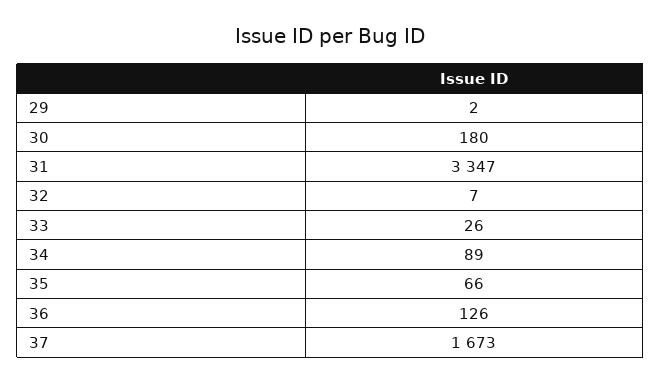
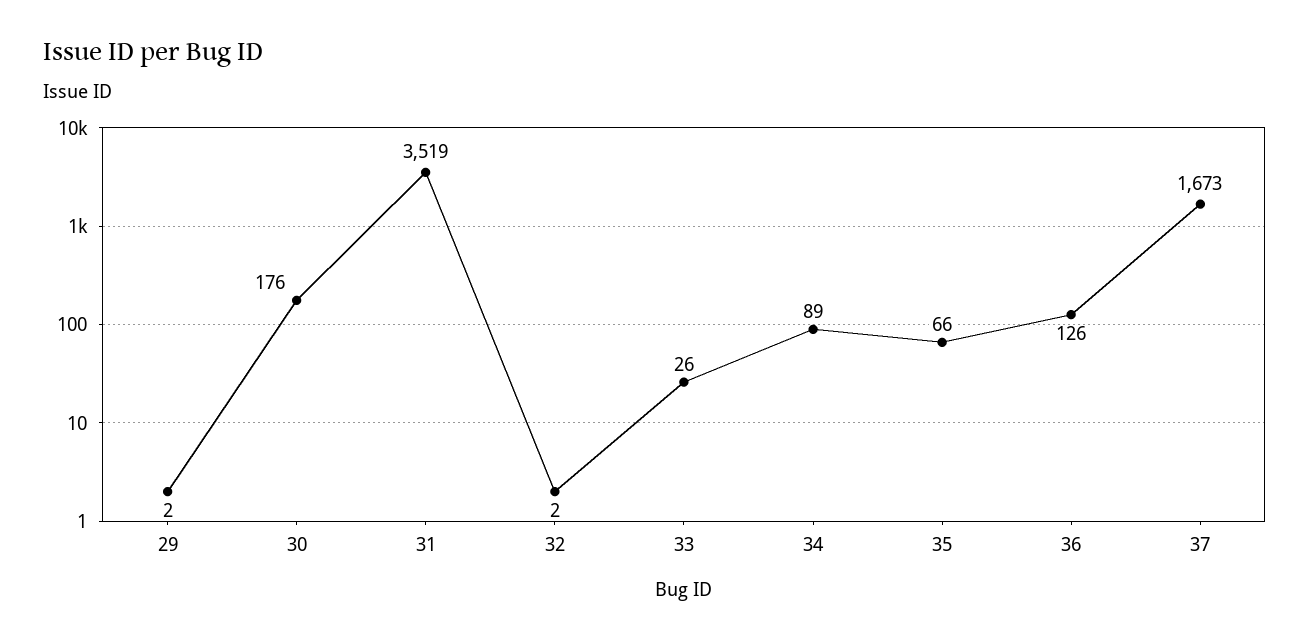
30: 180 -> 176
31: 3347 -> 3519
32: 7 -> 2

